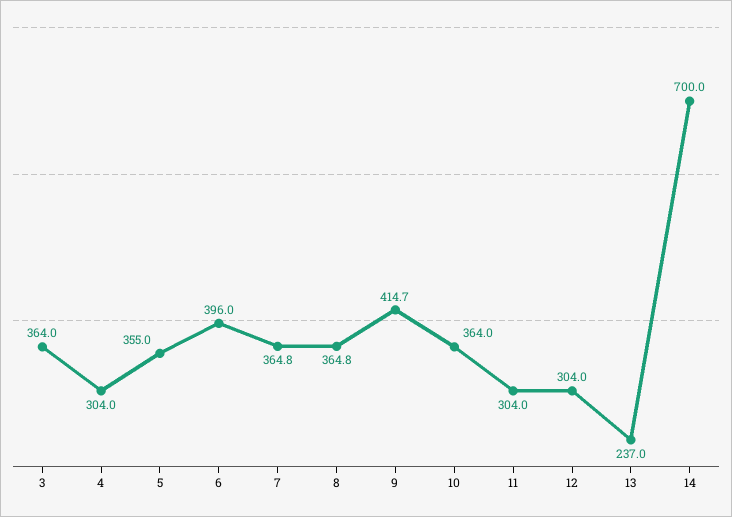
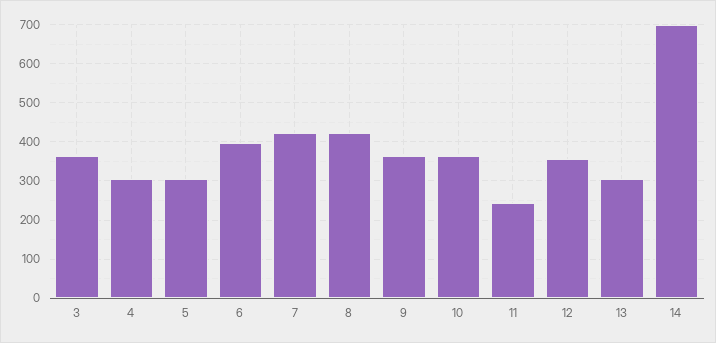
5: 355 -> 300
7: 364.8 -> 420
8: 364.8 -> 420
9: 414.7 -> 360
11: 304 -> 240
12: 304 -> 360
13: 237 -> 300

